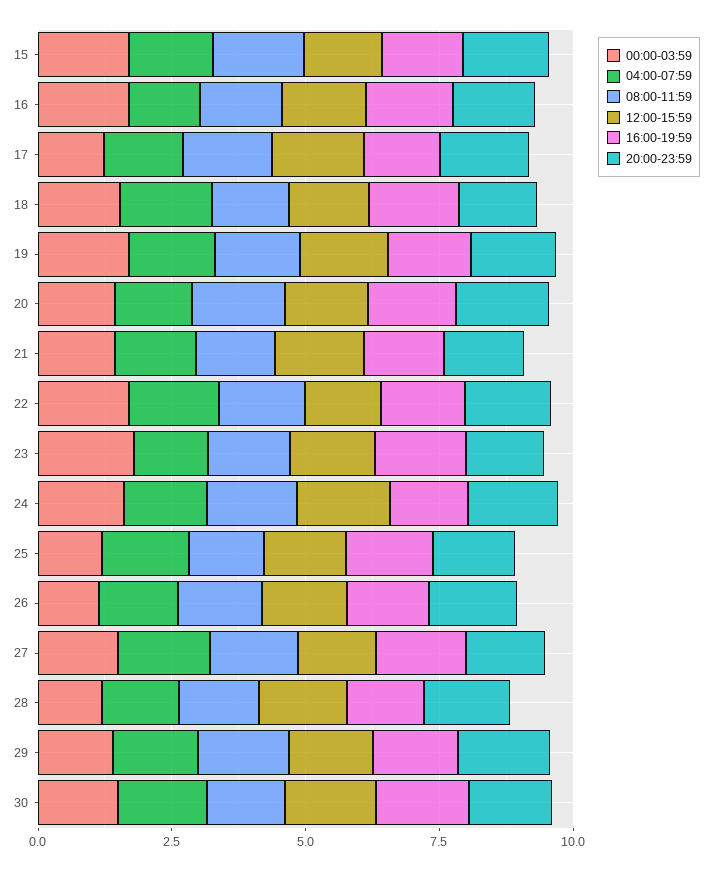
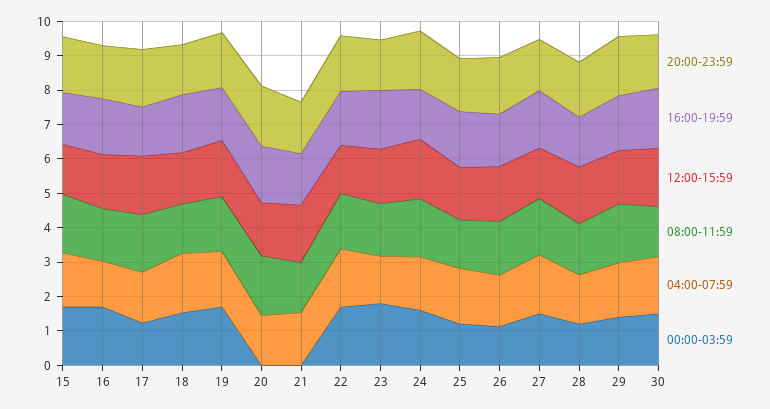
00:00-03:59, 20: 1.5 -> 0
00:00-03:59, 21: 1.5 -> 0

